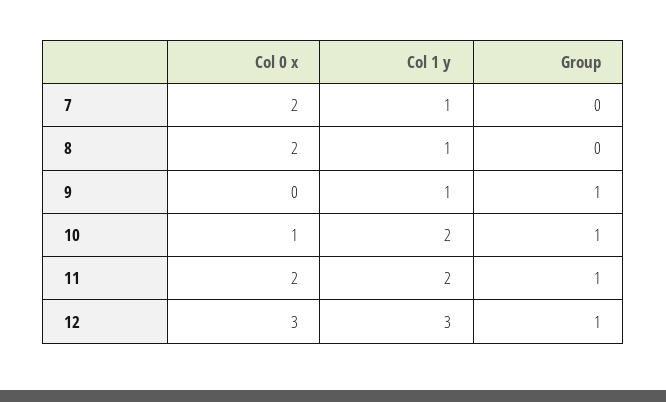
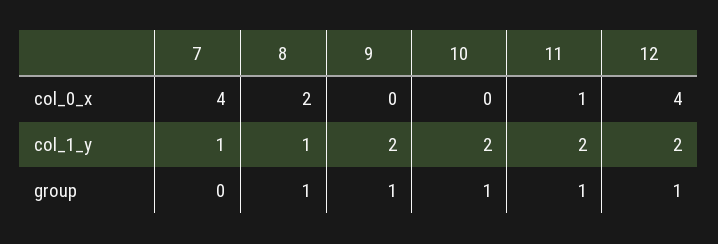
Col 0 x, 7: 2 -> 4
Group, 8: 0 -> 1
Col 1 y, 9: 1 -> 2
Col 0 x, 10: 1 -> 0
Col 0 x, 11: 2 -> 1
Col 0 x, 12: 3 -> 4
Col 1 y, 12: 3 -> 2

